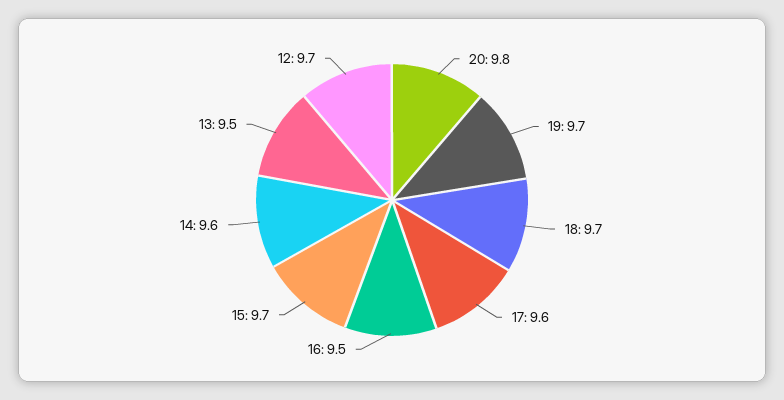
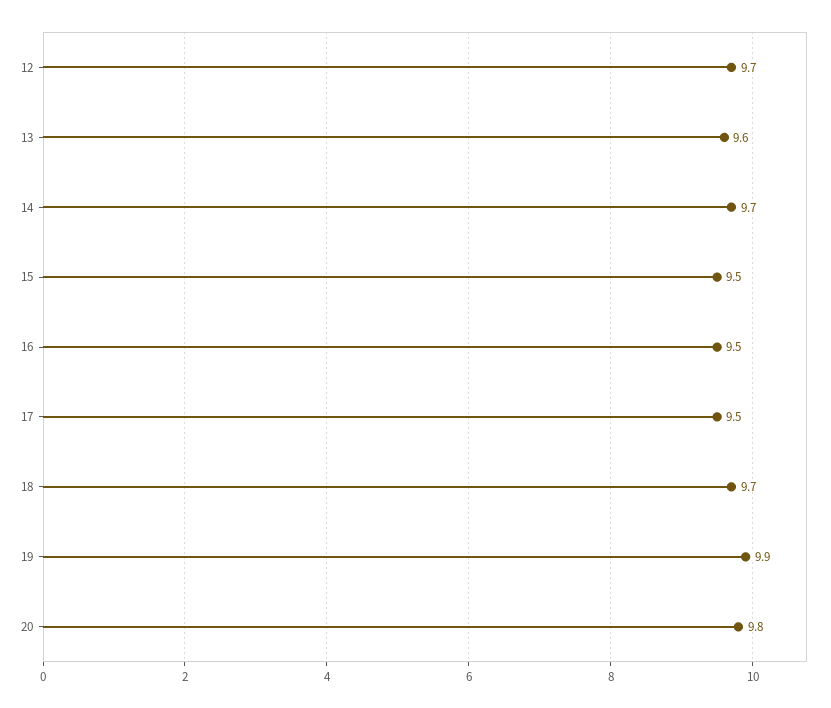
19: 9.7 -> 9.9
17: 9.6 -> 9.5
15: 9.7 -> 9.5
14: 9.6 -> 9.7
13: 9.5 -> 9.6

